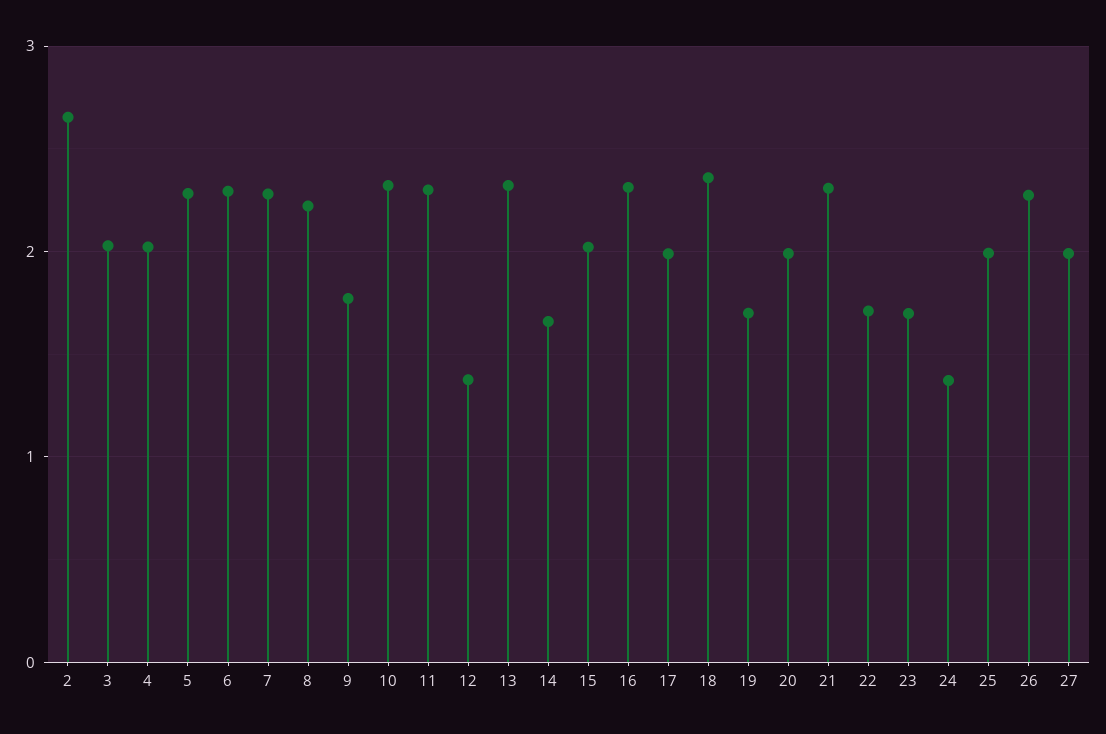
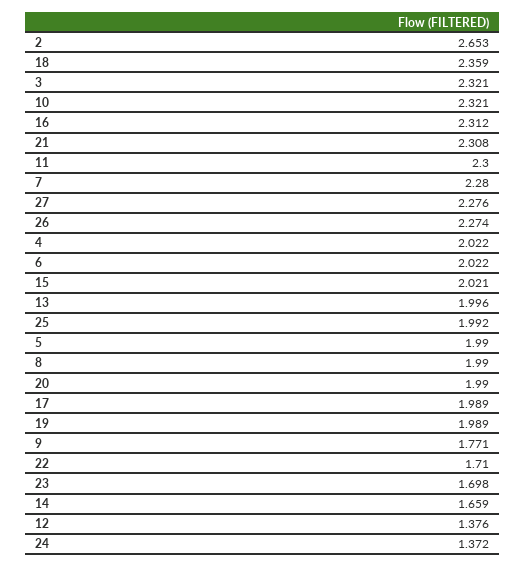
3: 2 -> 2.321
5: 2.3 -> 1.99
6: 2.3 -> 2.022
8: 2.2 -> 1.99
13: 2.3 -> 1.996
19: 1.7 -> 1.989
27: 2 -> 2.276

